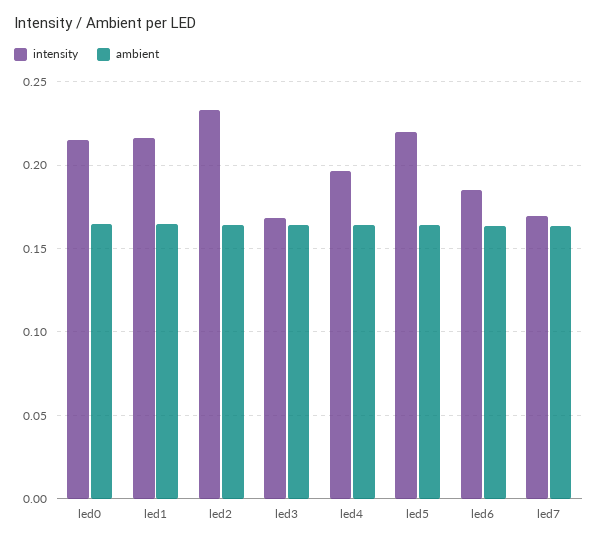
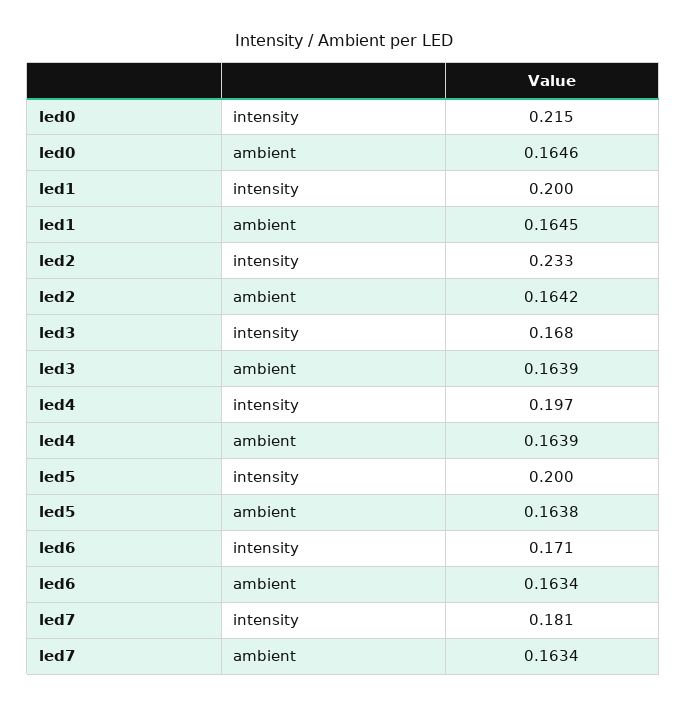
intensity, led1: 0.215 -> 0.2
intensity, led5: 0.22 -> 0.2
intensity, led6: 0.185 -> 0.171
intensity, led7: 0.17 -> 0.181

